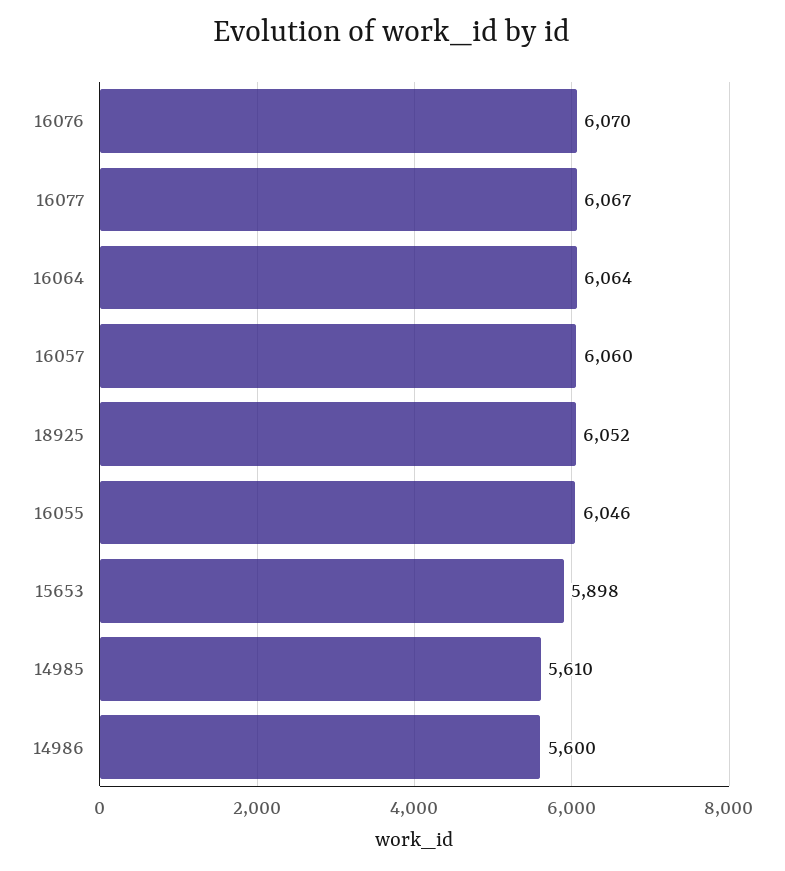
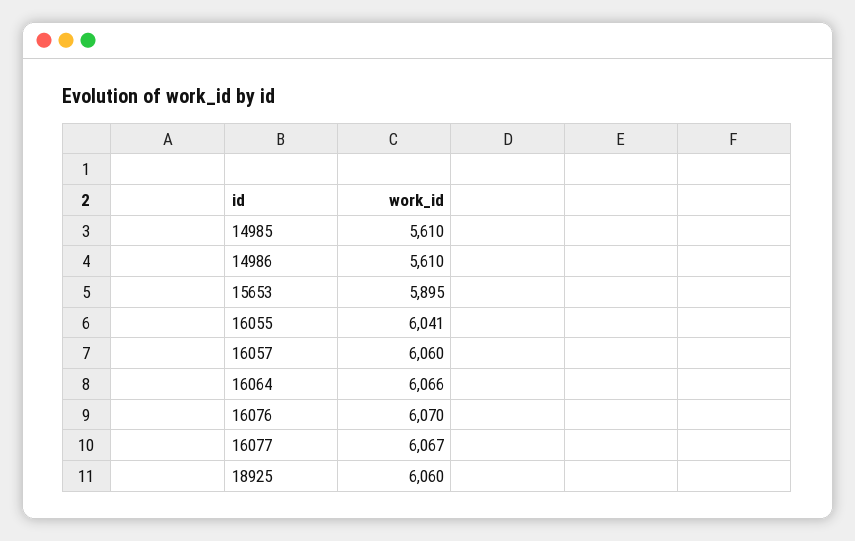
16064: 6064 -> 6066
18925: 6052 -> 6060
16055: 6046 -> 6041
15653: 5898 -> 5895
14986: 5600 -> 5610

